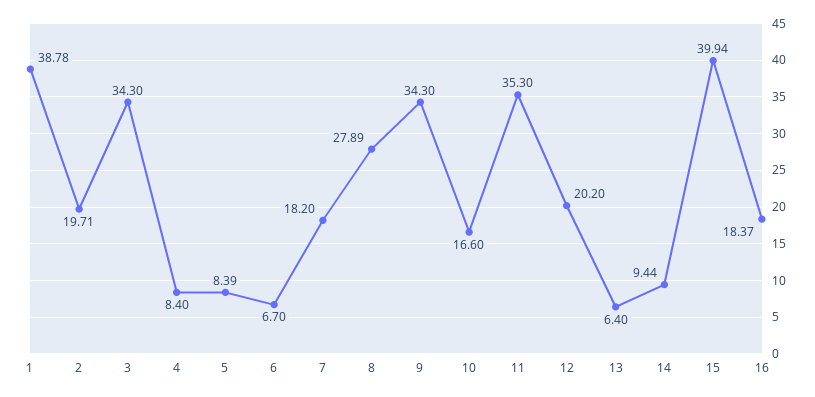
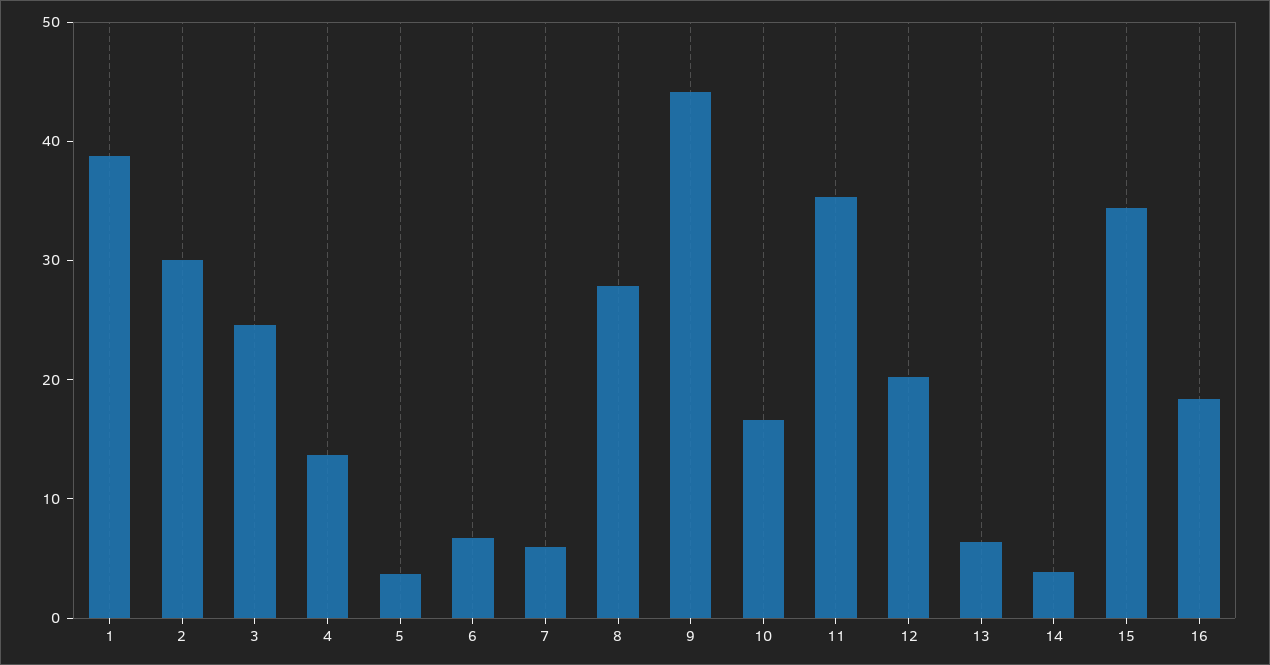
2: 19.71 -> 30
3: 34.3 -> 24
4: 8.4 -> 14
5: 8.39 -> 4
7: 18.2 -> 6
9: 34.3 -> 44
14: 9.44 -> 4
15: 39.94 -> 34

